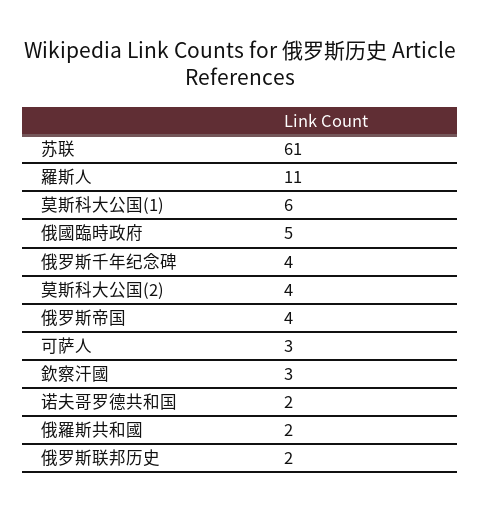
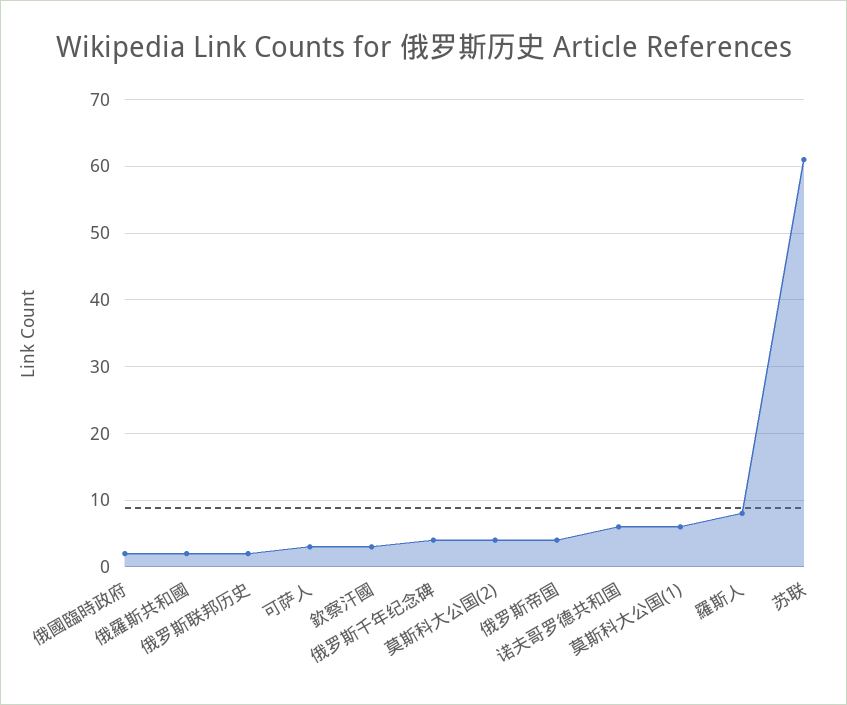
羅斯人: 11 -> 8
俄國臨時政府: 5 -> 2
诺夫哥罗德共和国: 2 -> 6

